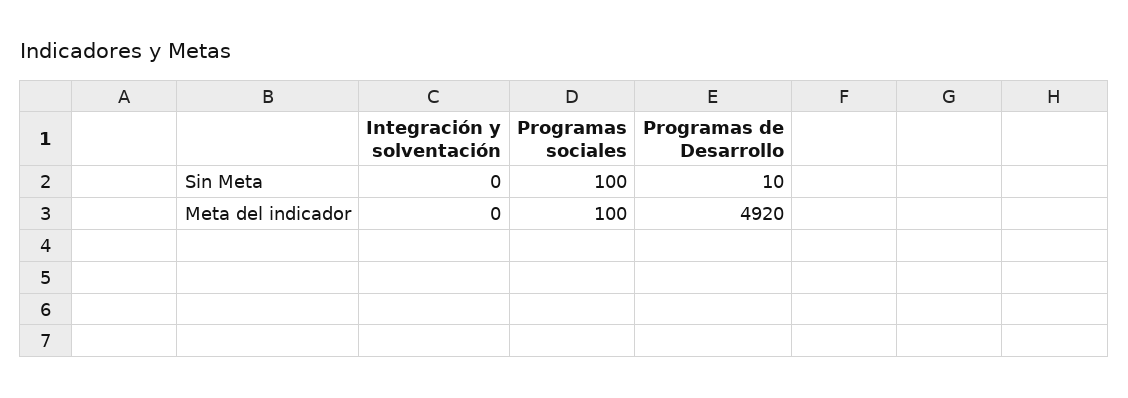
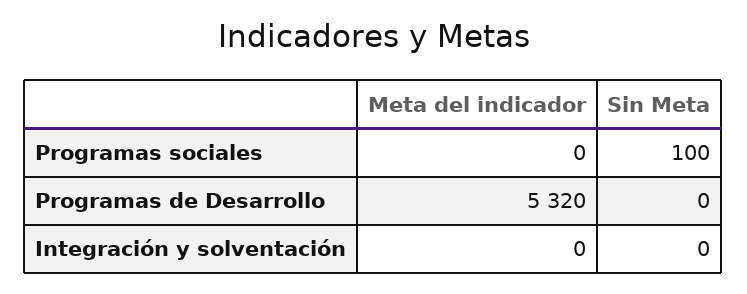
Programas de Desarrollo, Sin Meta: 10 -> 0
Programas sociales, Meta del indicador: 100 -> 0
Programas de Desarrollo, Meta del indicador: 4920 -> 5320

